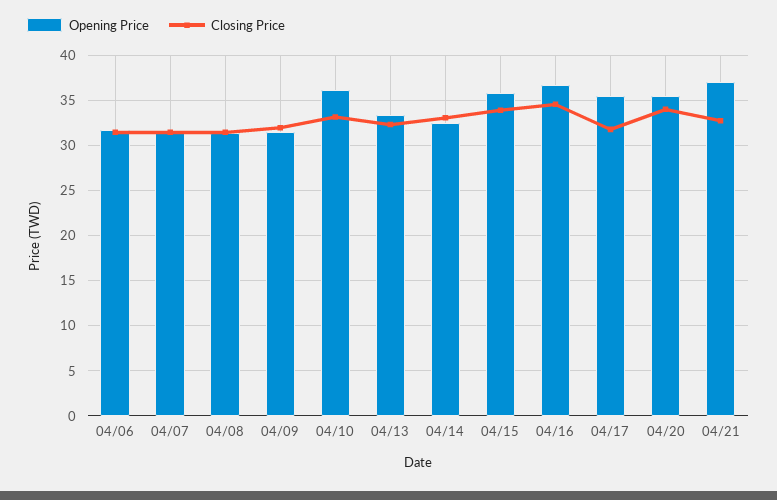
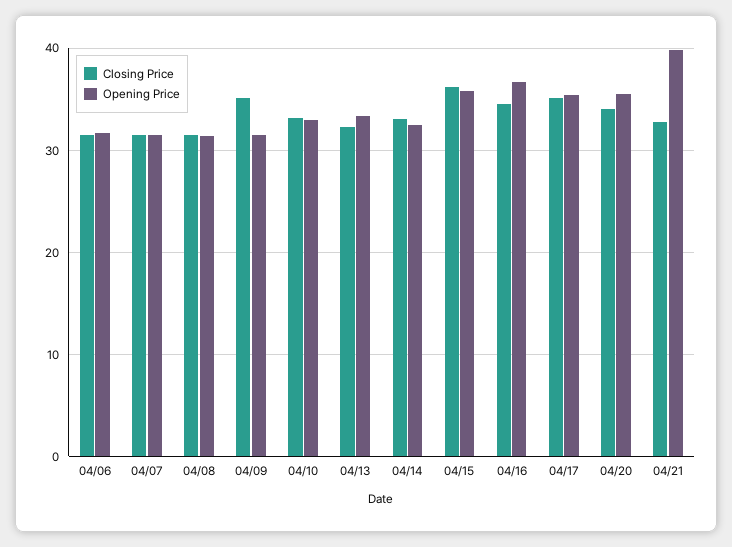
Closing Price, 04/09: 32 -> 35
Opening Price, 04/10: 36 -> 33
Closing Price, 04/15: 34 -> 36
Closing Price, 04/17: 32 -> 35
Opening Price, 04/21: 37 -> 40

